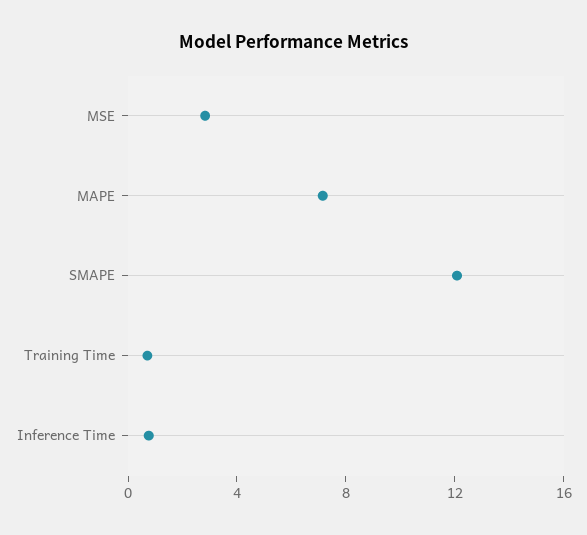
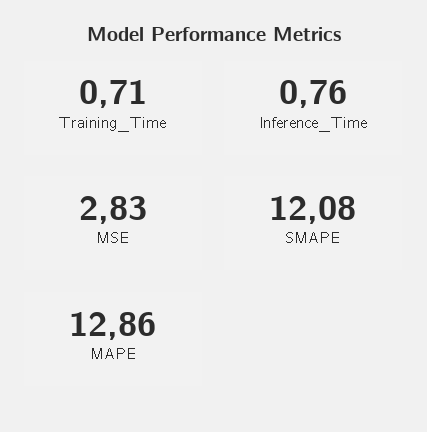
MAPE: 7 -> 12.86

